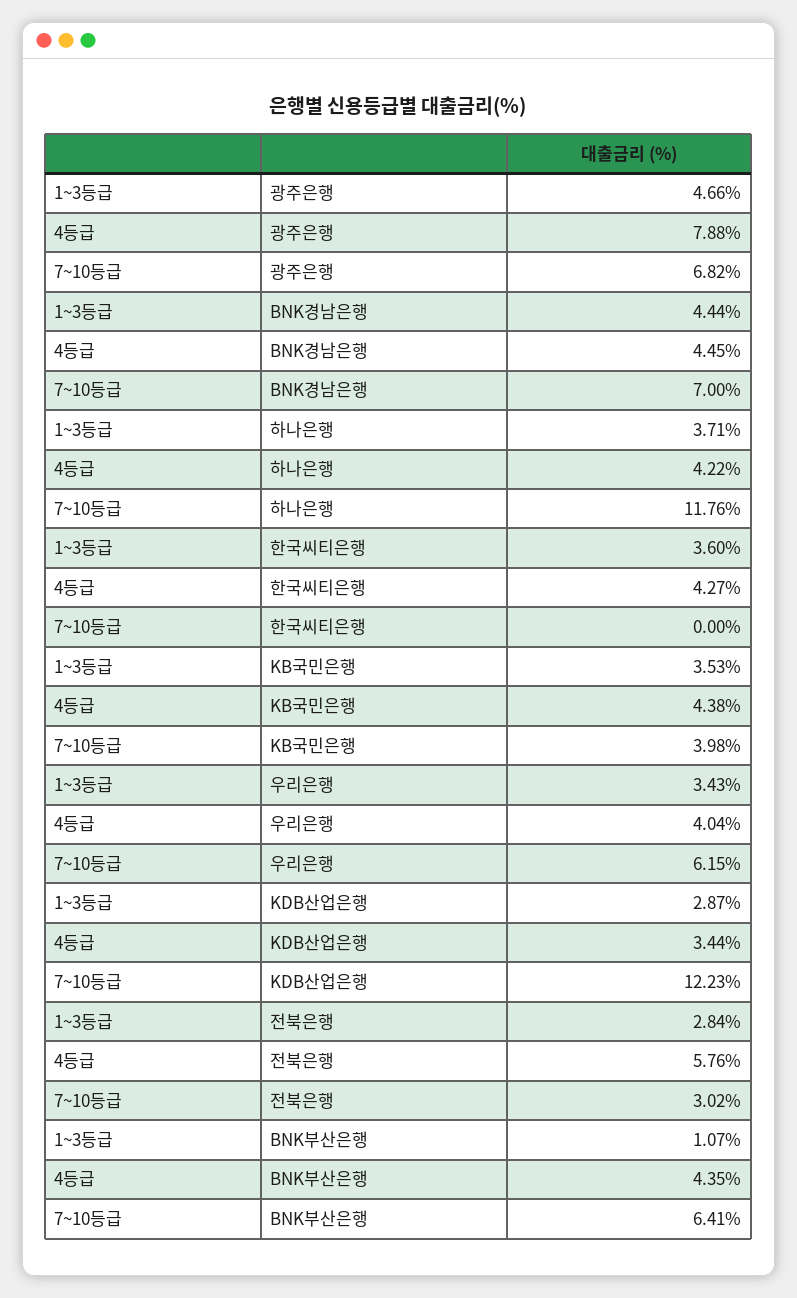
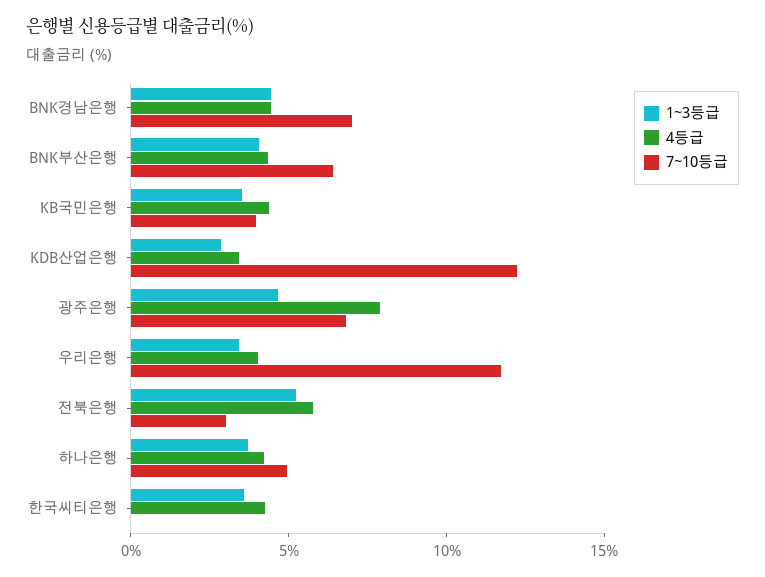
7~10등급, 하나은행: 11.76 -> 5
7~10등급, 우리은행: 6.15 -> 12
1~3등급, 전북은행: 2.84 -> 5
1~3등급, BNK부산은행: 1.07 -> 4

